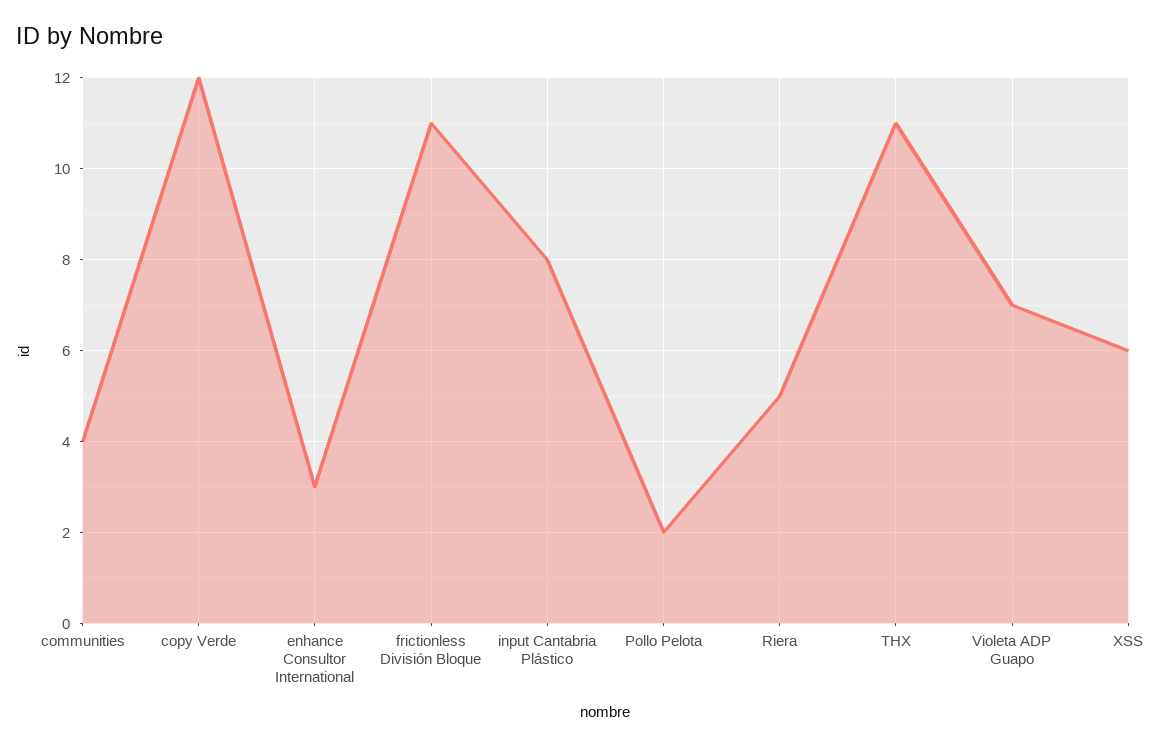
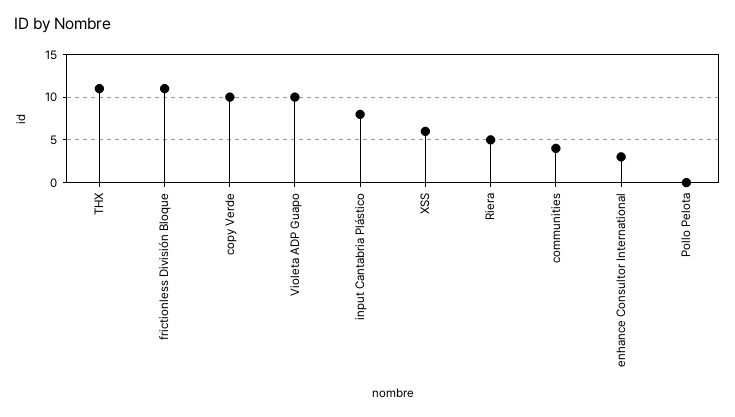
copy Verde: 12 -> 10
Pollo Pelota: 2 -> 0
Violeta ADP Guapo: 7 -> 10

